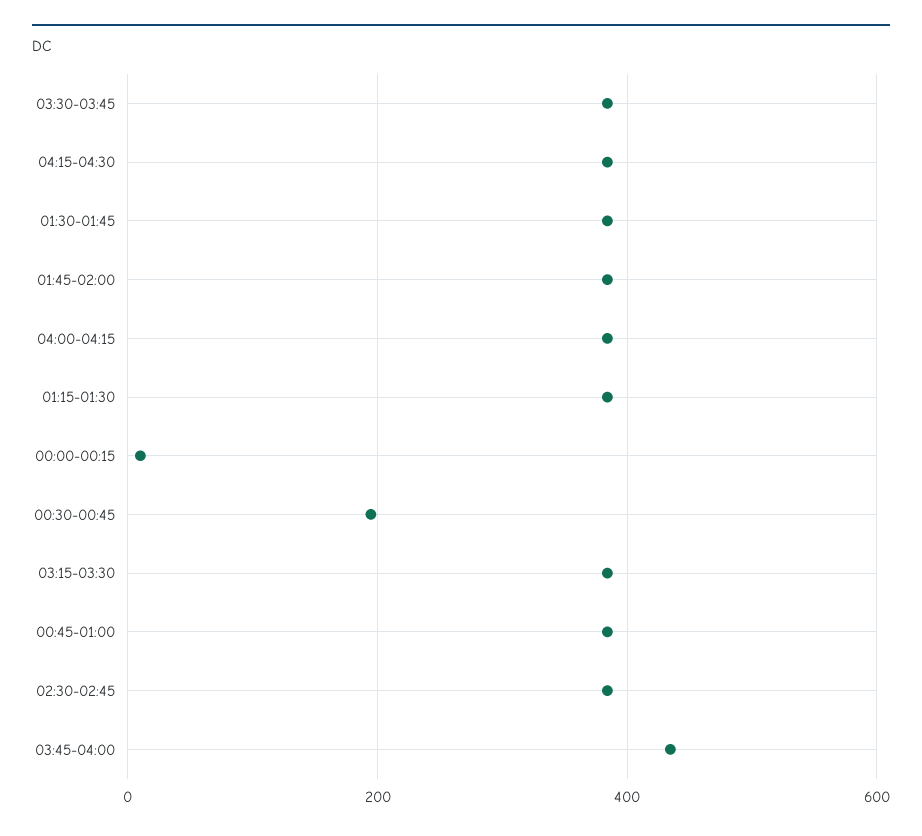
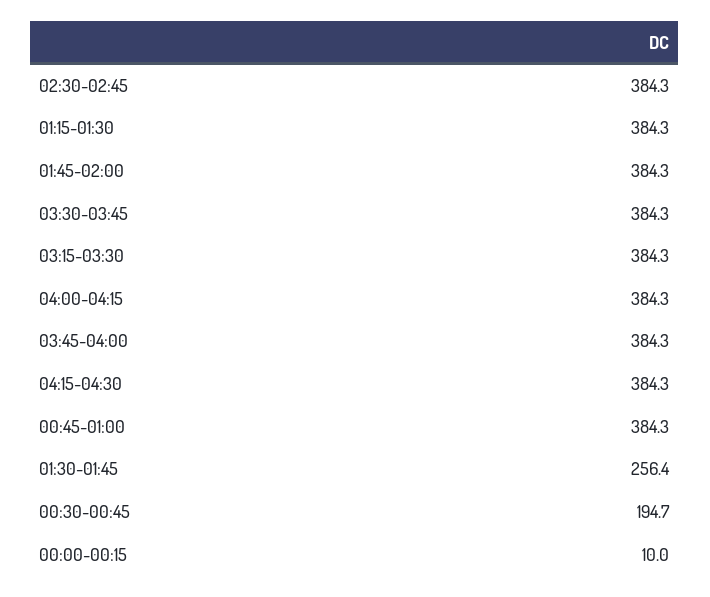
01:30-01:45: 380 -> 256.4
03:45-04:00: 440 -> 384.3

